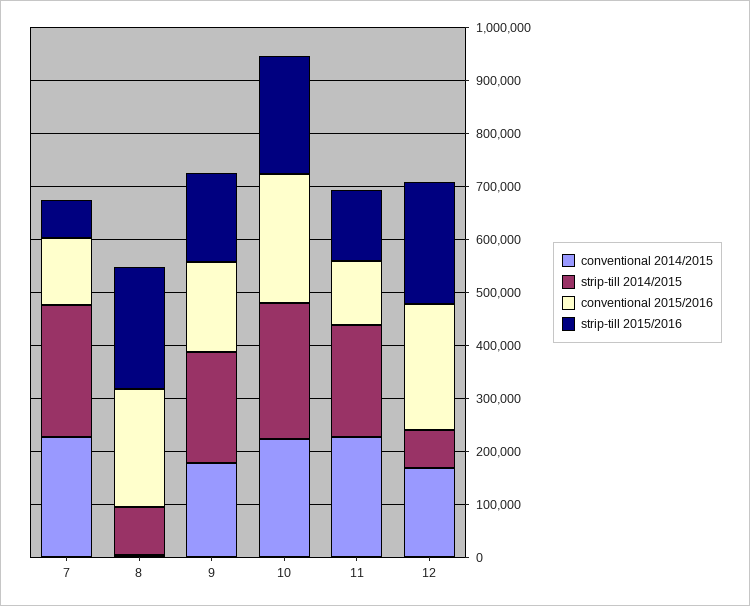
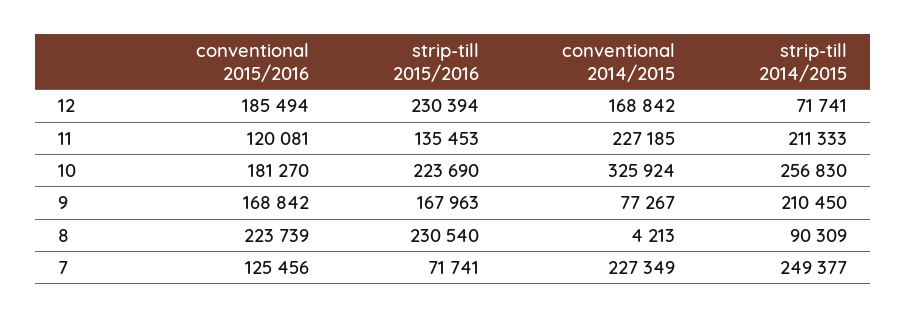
conventional 2014/2015, 9: 180000 -> 77267
conventional 2014/2015, 10: 220000 -> 325924
conventional 2015/2016, 10: 240000 -> 181270
conventional 2015/2016, 12: 240000 -> 185494

